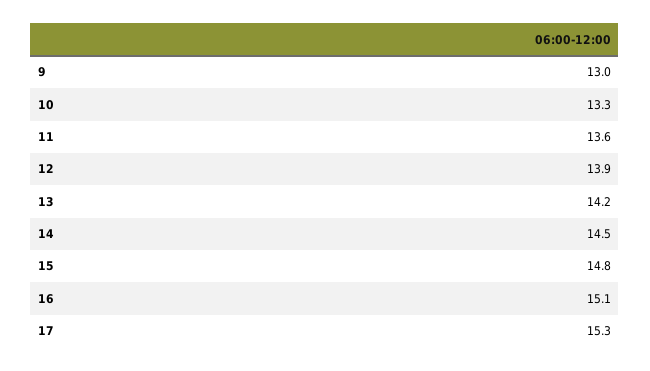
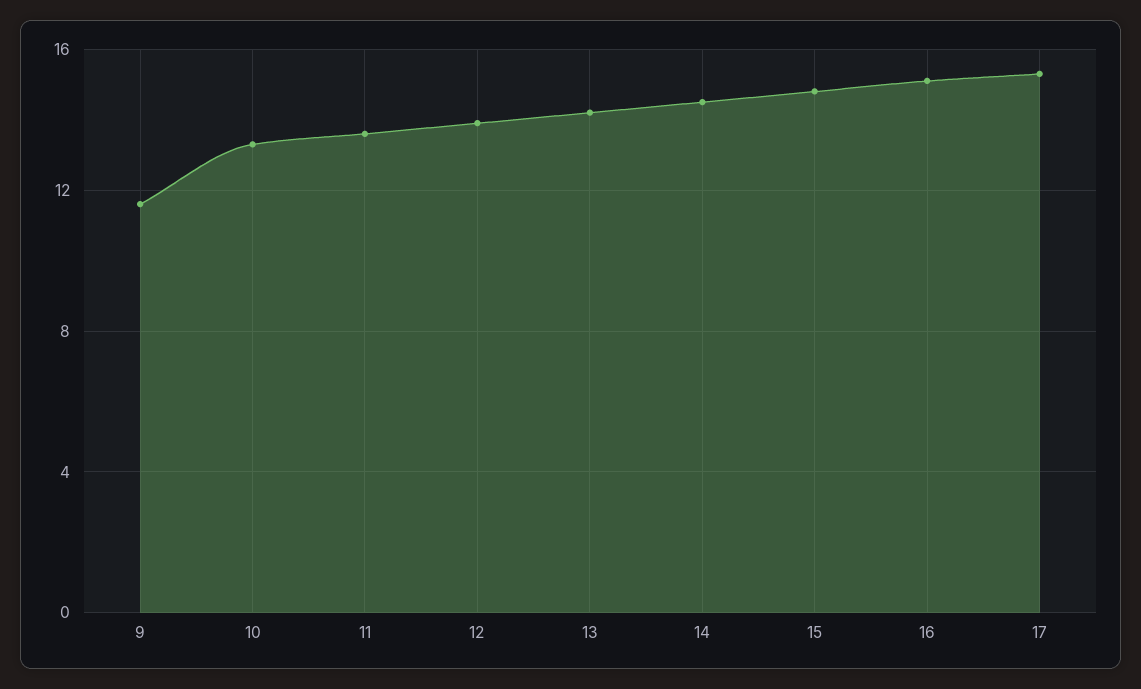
9: 13 -> 11.5

